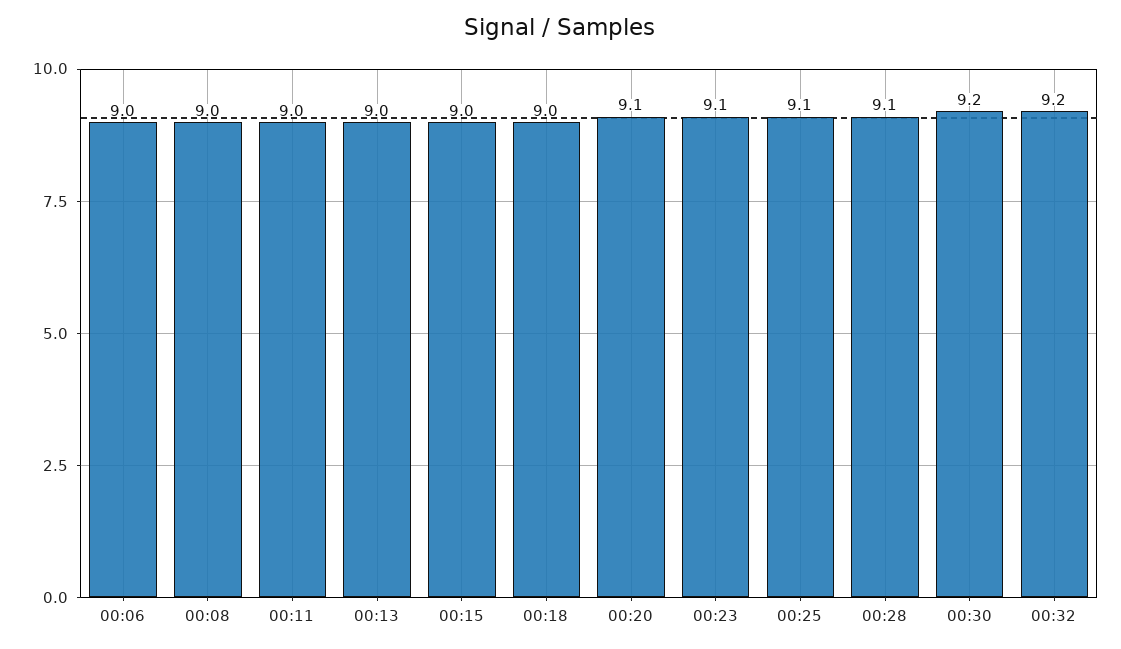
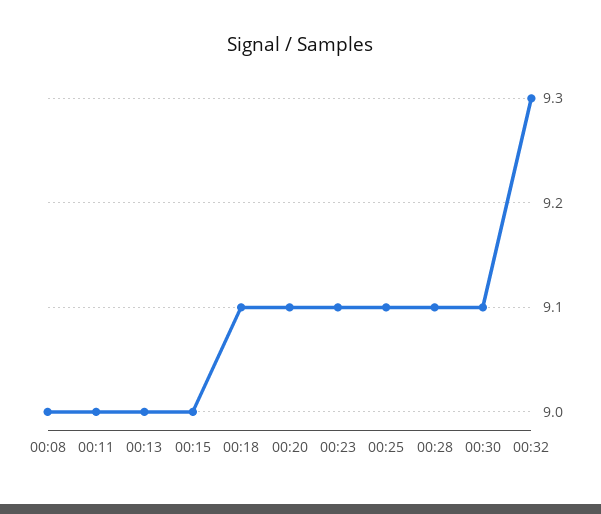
00:06: 9 -> none
00:18: 9 -> 9.1
00:30: 9.2 -> 9.1
00:32: 9.2 -> 9.3

